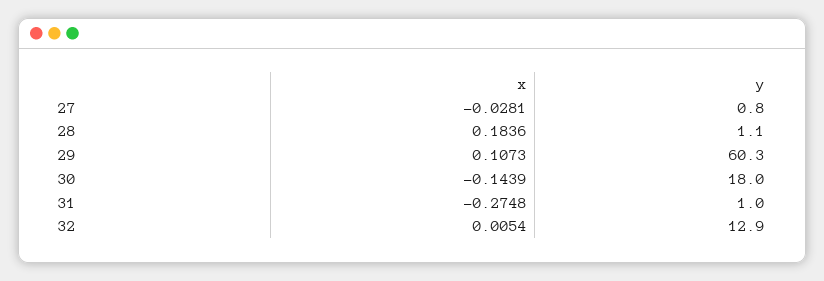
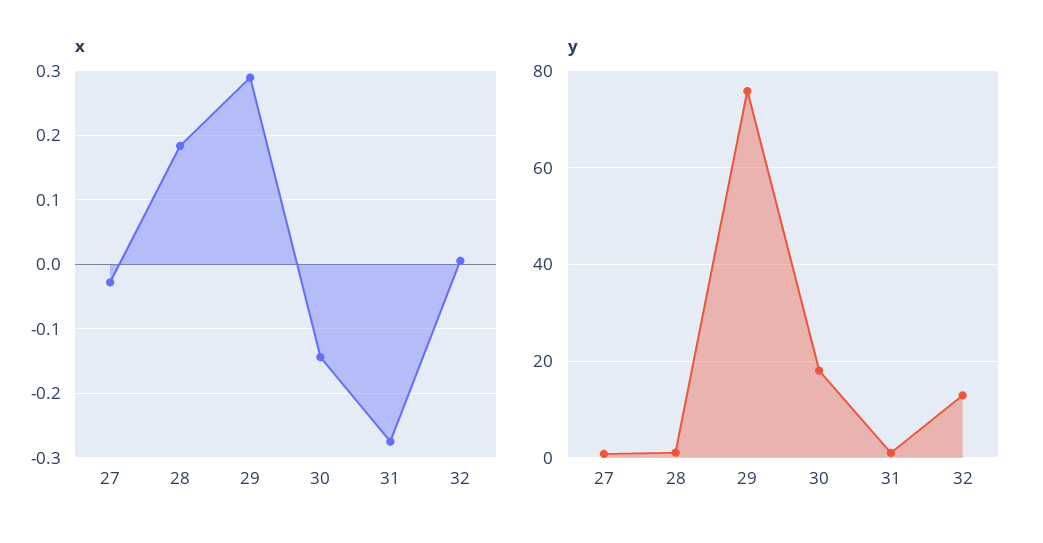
x, 29: 0.1073 -> 0.29
y, 29: 60.3 -> 76

